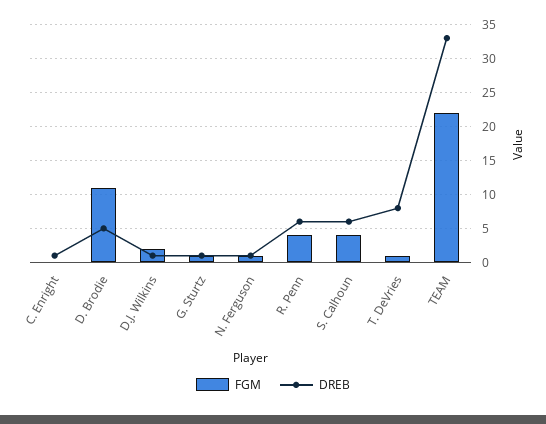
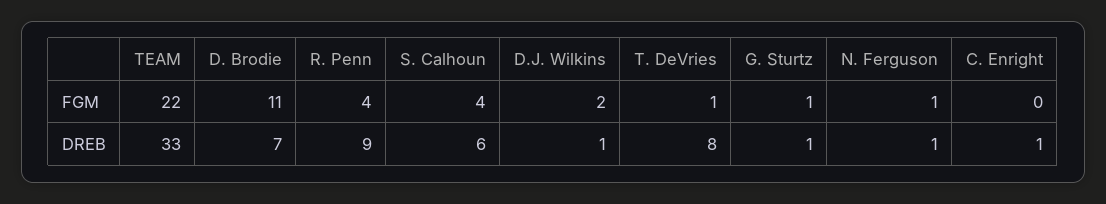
DREB, D. Brodie: 5 -> 7
DREB, R. Penn: 6 -> 9

